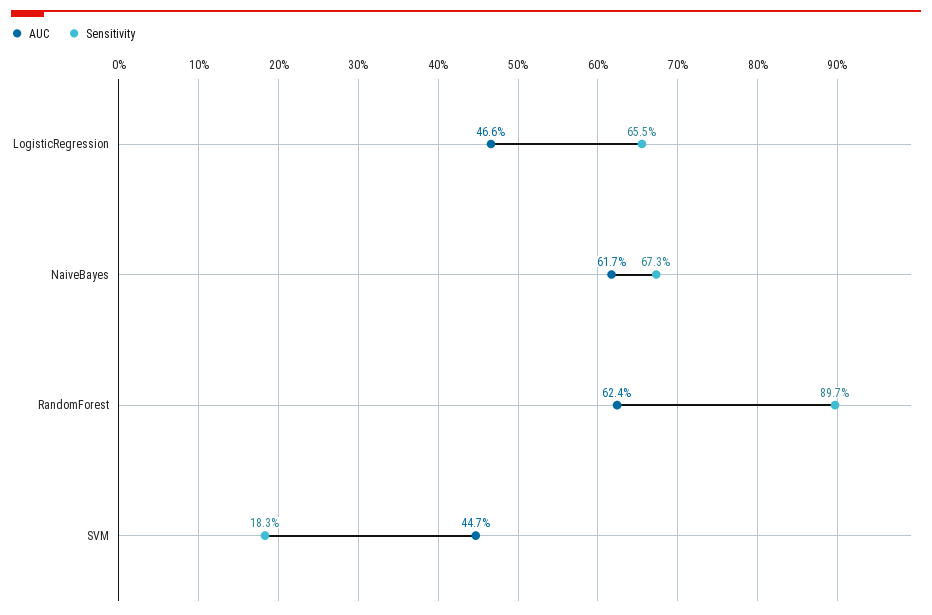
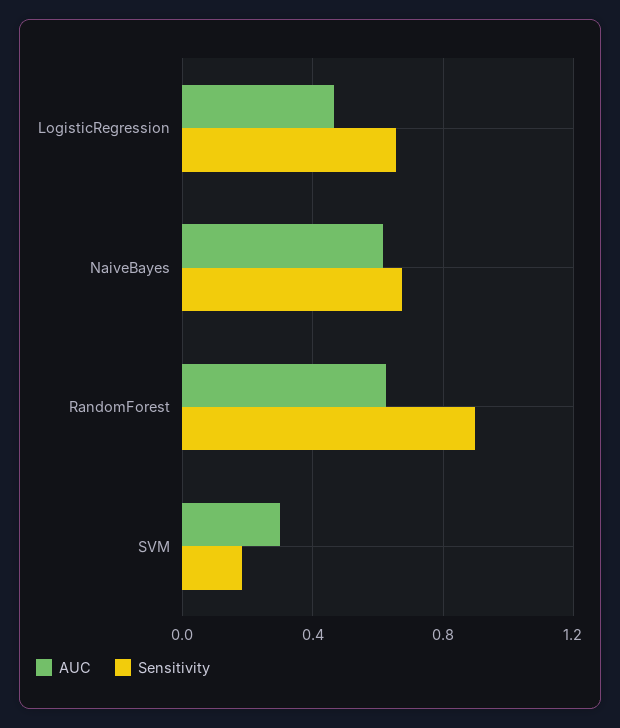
AUC, SVM: 0.447 -> 0.3

